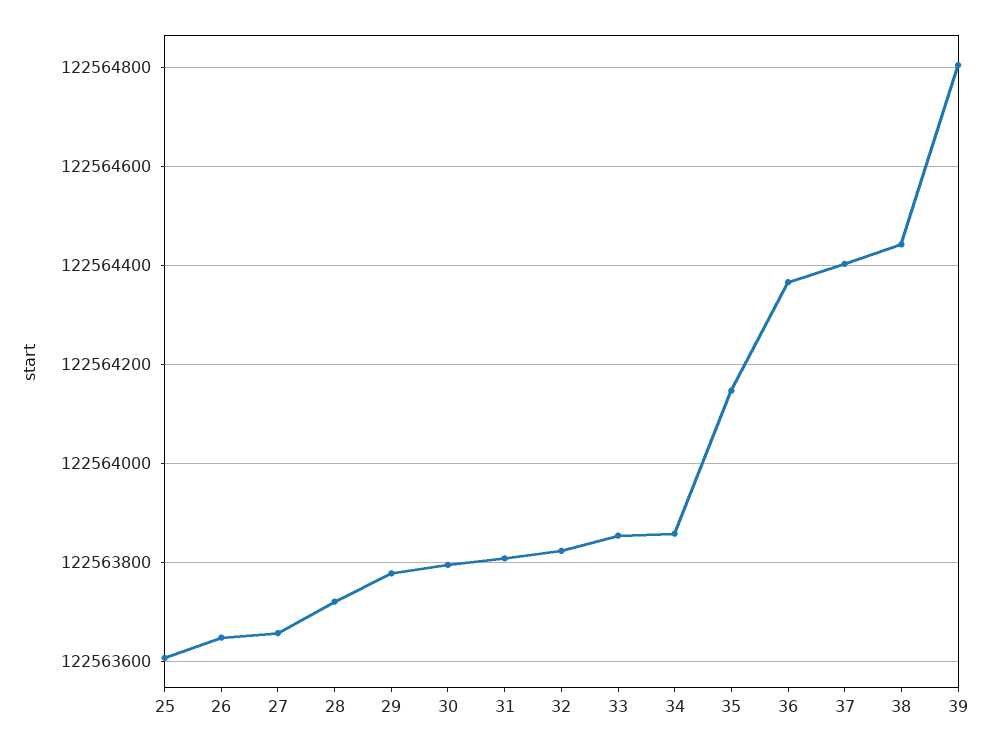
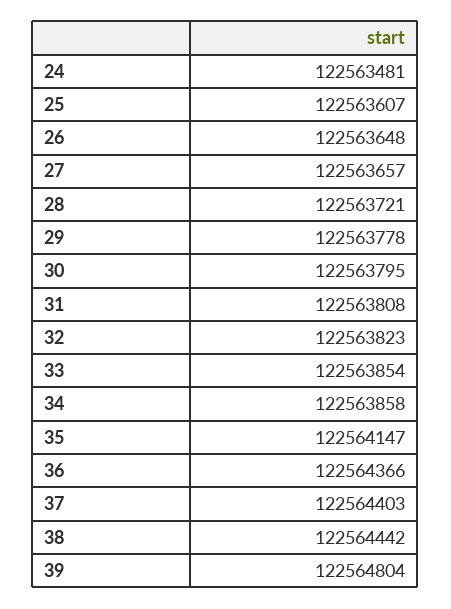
24: none -> 122563481

